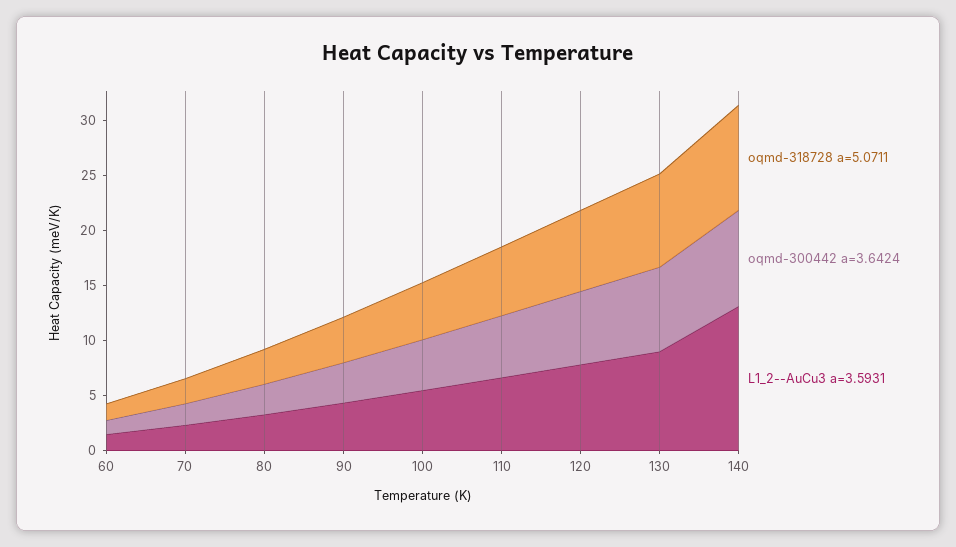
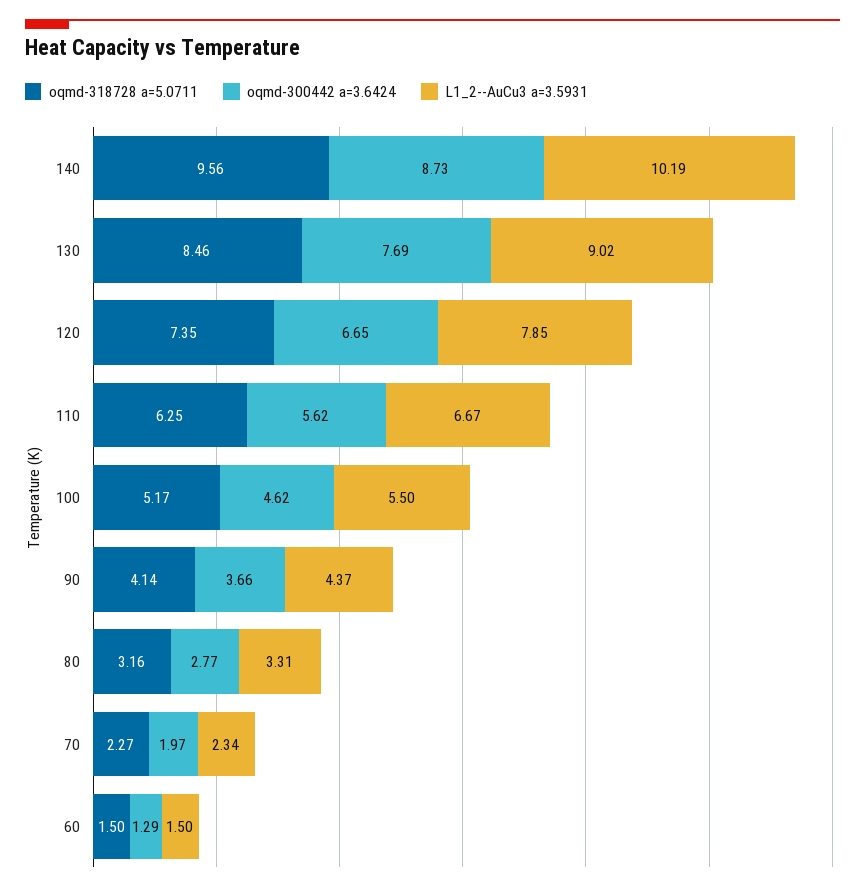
L1_2--AuCu3 a=3.5931, 140: 13 -> 10.19

